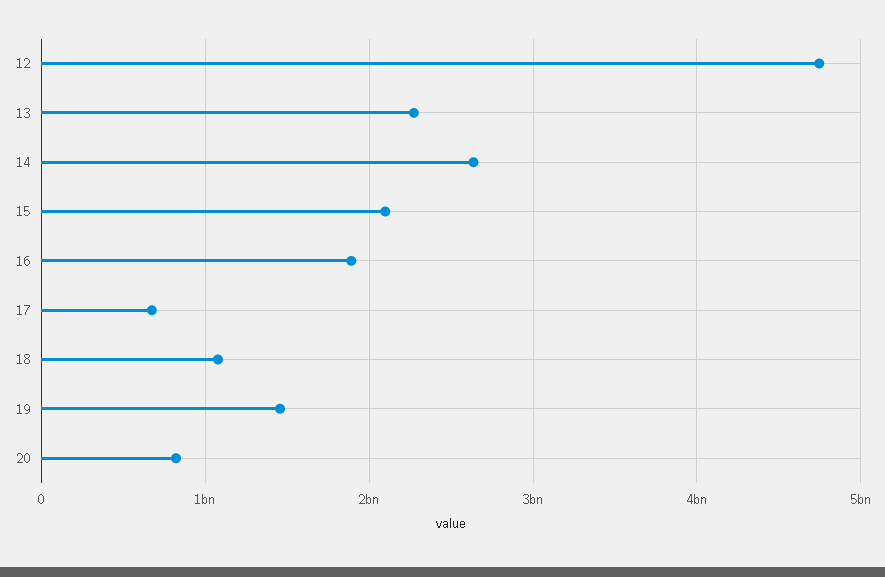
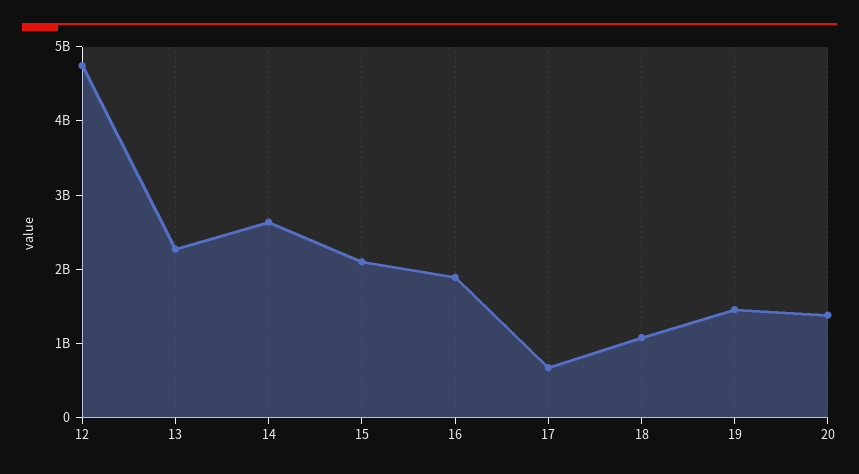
20: 800000000 -> 1400000000

